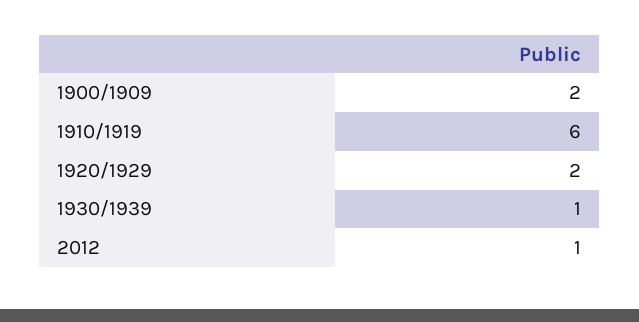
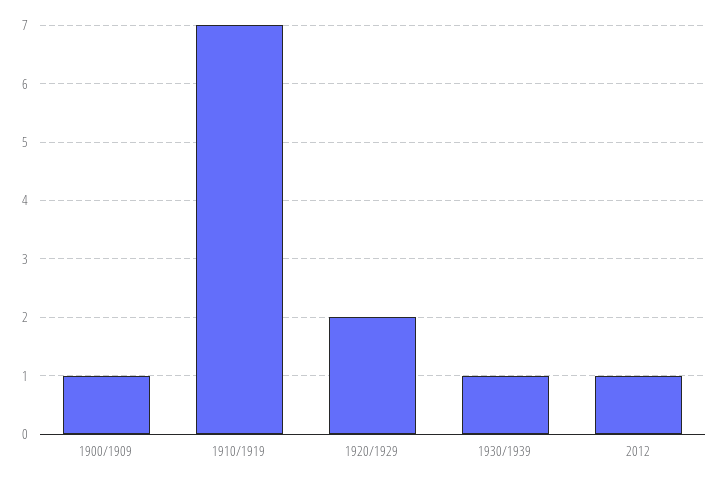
1900/1909: 2 -> 1
1910/1919: 6 -> 7

